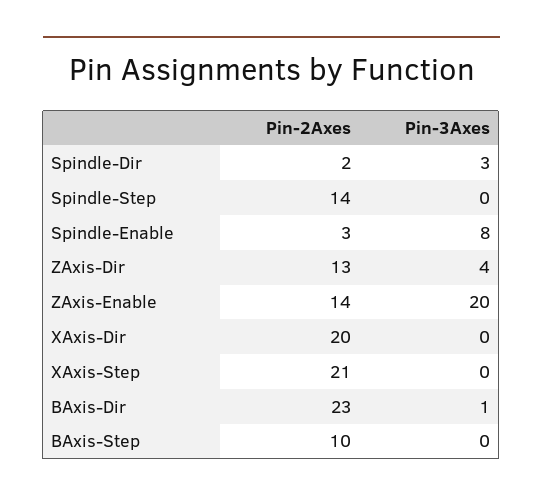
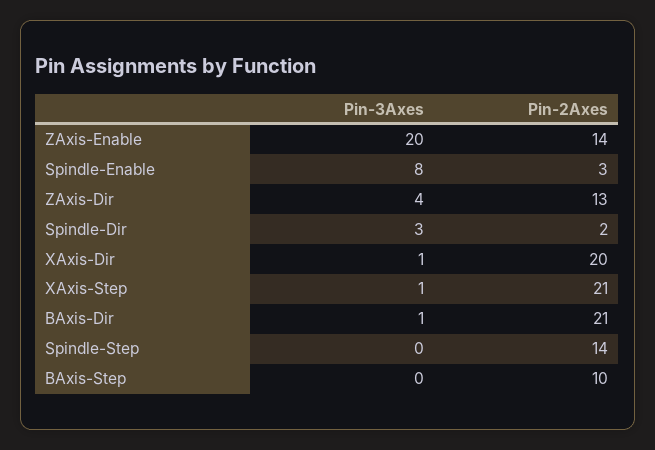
Pin-3Axes, XAxis-Dir: 0 -> 1
Pin-3Axes, XAxis-Step: 0 -> 1
Pin-2Axes, BAxis-Dir: 23 -> 21

